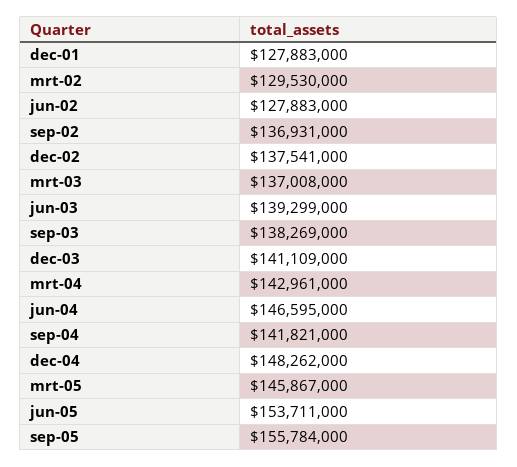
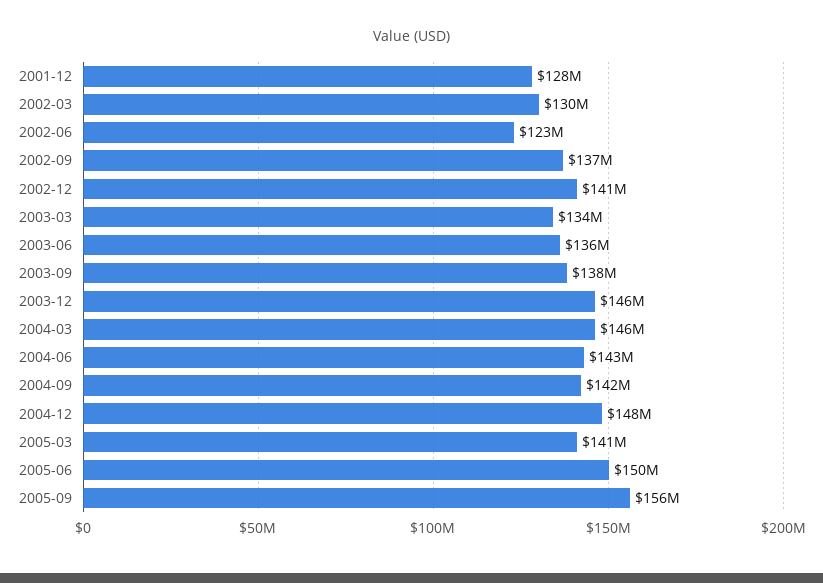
jun-02: 127883000 -> 123000000
dec-02: 137541000 -> 141000000
mrt-03: 137008000 -> 134000000
jun-03: 139299000 -> 136000000
dec-03: 141109000 -> 146000000
mrt-04: 142961000 -> 146000000
jun-04: 146595000 -> 143000000
mrt-05: 145867000 -> 141000000
jun-05: 153711000 -> 150000000

